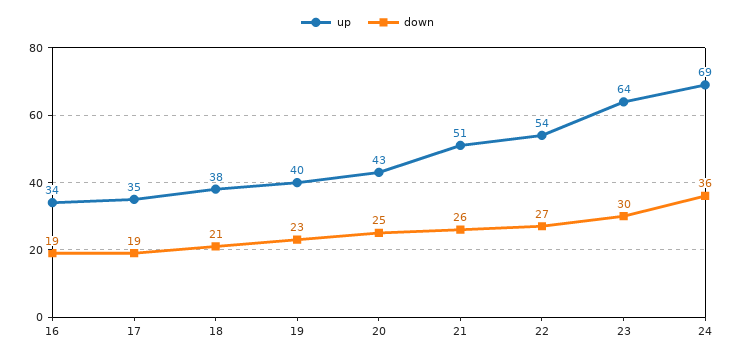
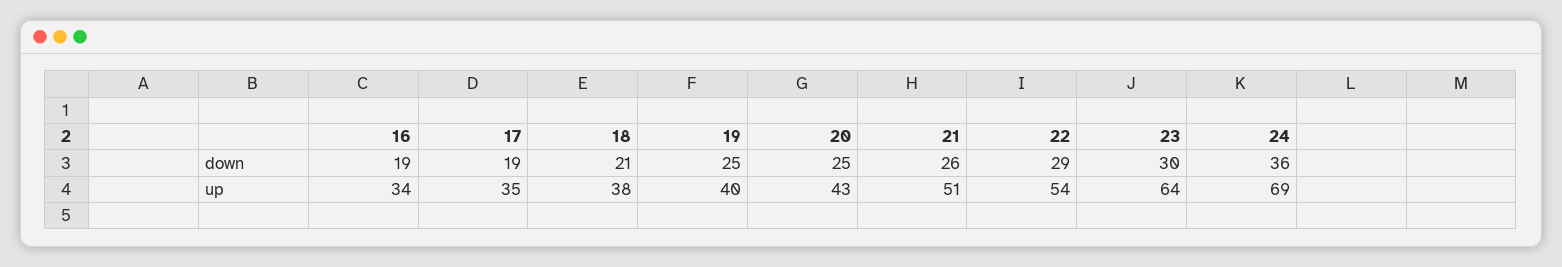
down, 19: 23 -> 25
down, 22: 27 -> 29

